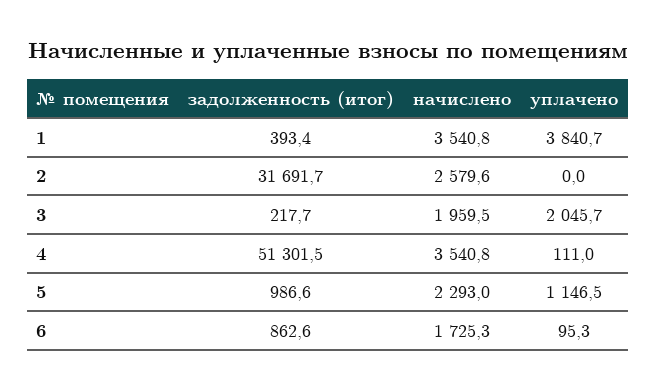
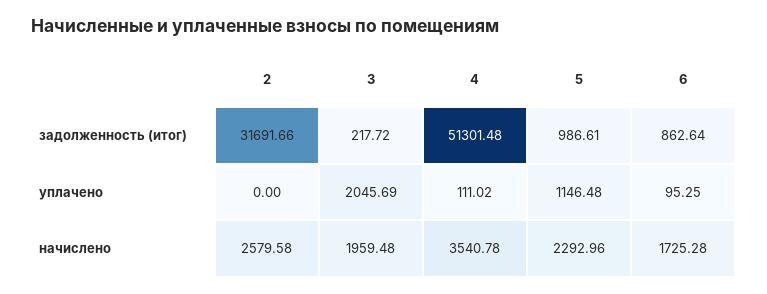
задолженность (итог), 1: 393.4 -> none
начислено, 1: 3540.8 -> none
уплачено, 1: 3840.7 -> none

